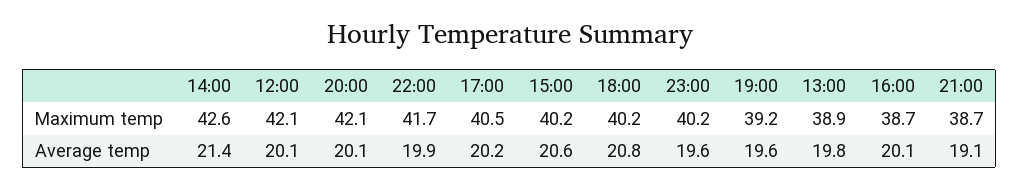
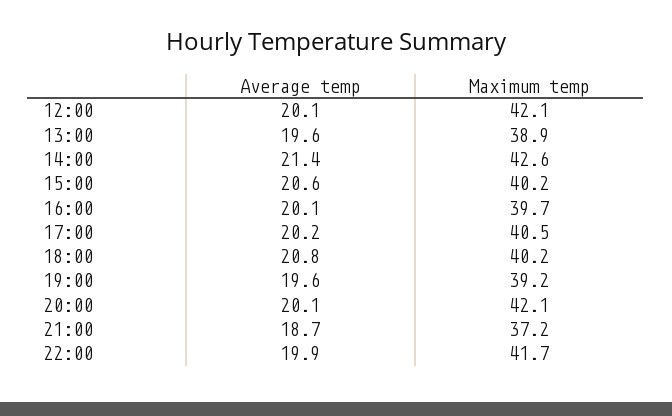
23:00, Maximum temp: 40.2 -> none
16:00, Maximum temp: 38.7 -> 39.7
21:00, Maximum temp: 38.7 -> 37.2
23:00, Average temp: 19.6 -> none
13:00, Average temp: 19.8 -> 19.6
21:00, Average temp: 19.1 -> 18.7

